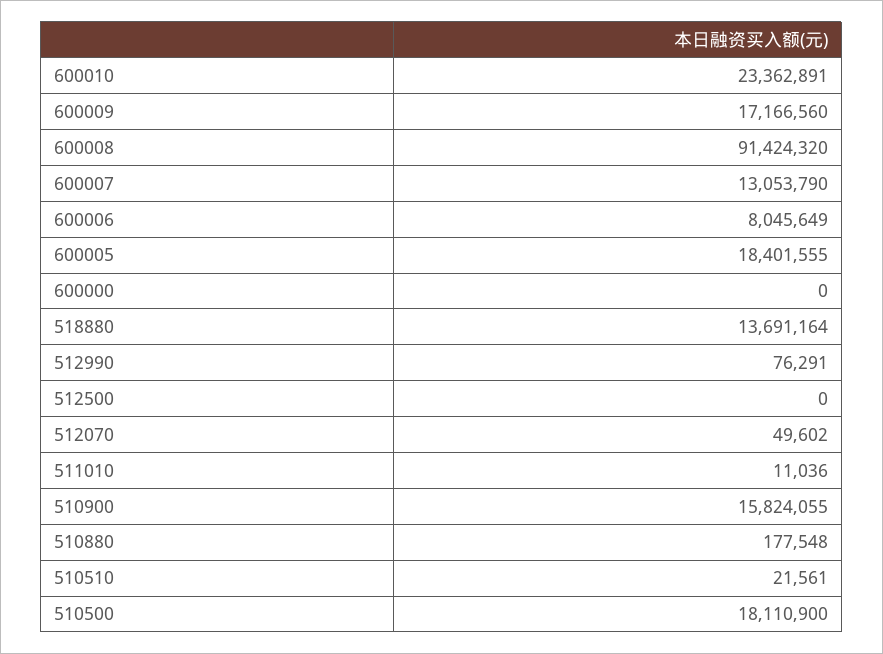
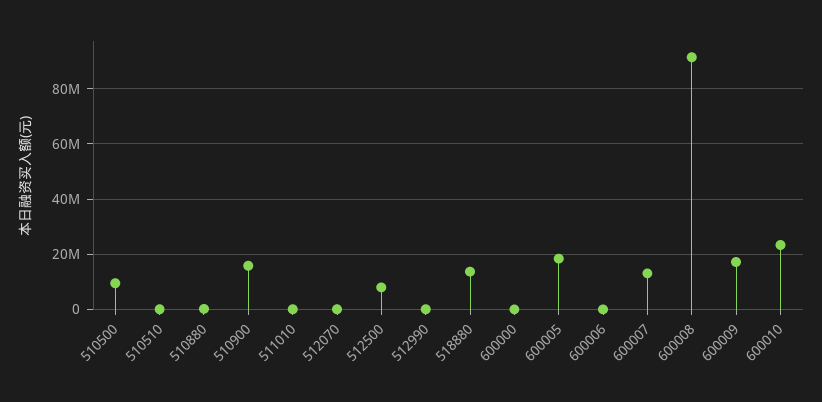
600006: 8045649 -> 0
512500: 0 -> 7500000
510500: 18110900 -> 10000000

